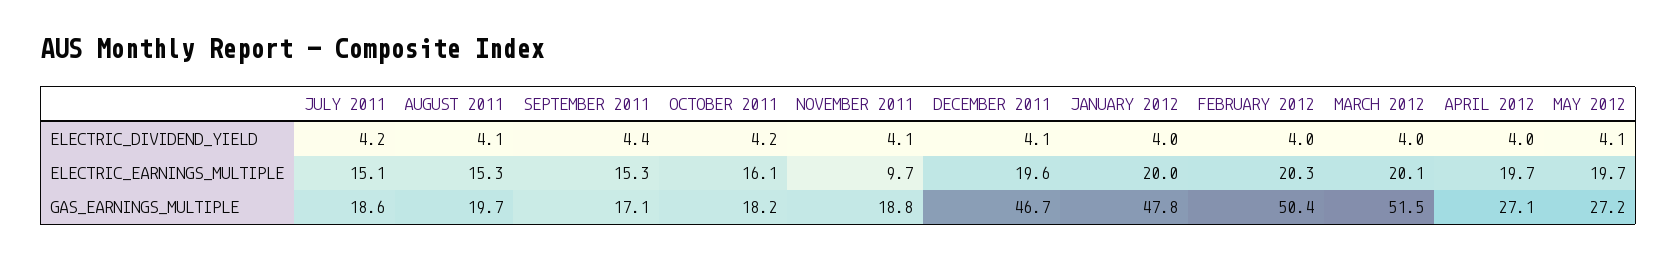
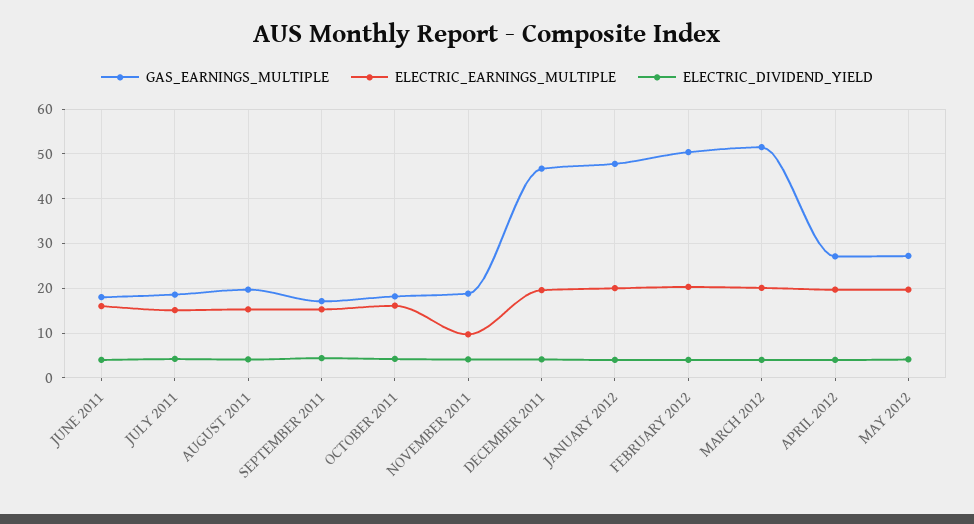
GAS_EARNINGS_MULTIPLE, JUNE 2011: none -> 18
ELECTRIC_EARNINGS_MULTIPLE, JUNE 2011: none -> 16
ELECTRIC_DIVIDEND_YIELD, JUNE 2011: none -> 4

